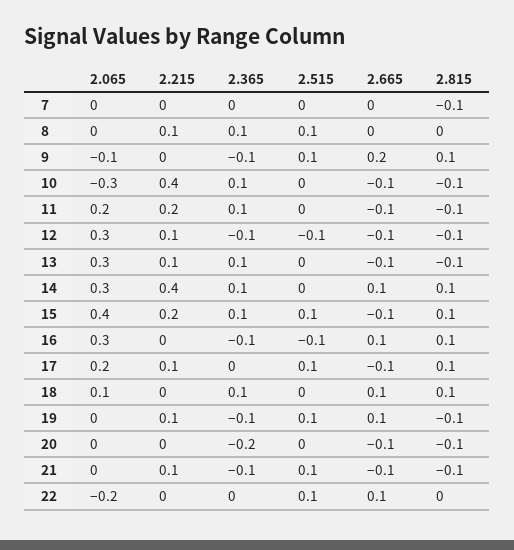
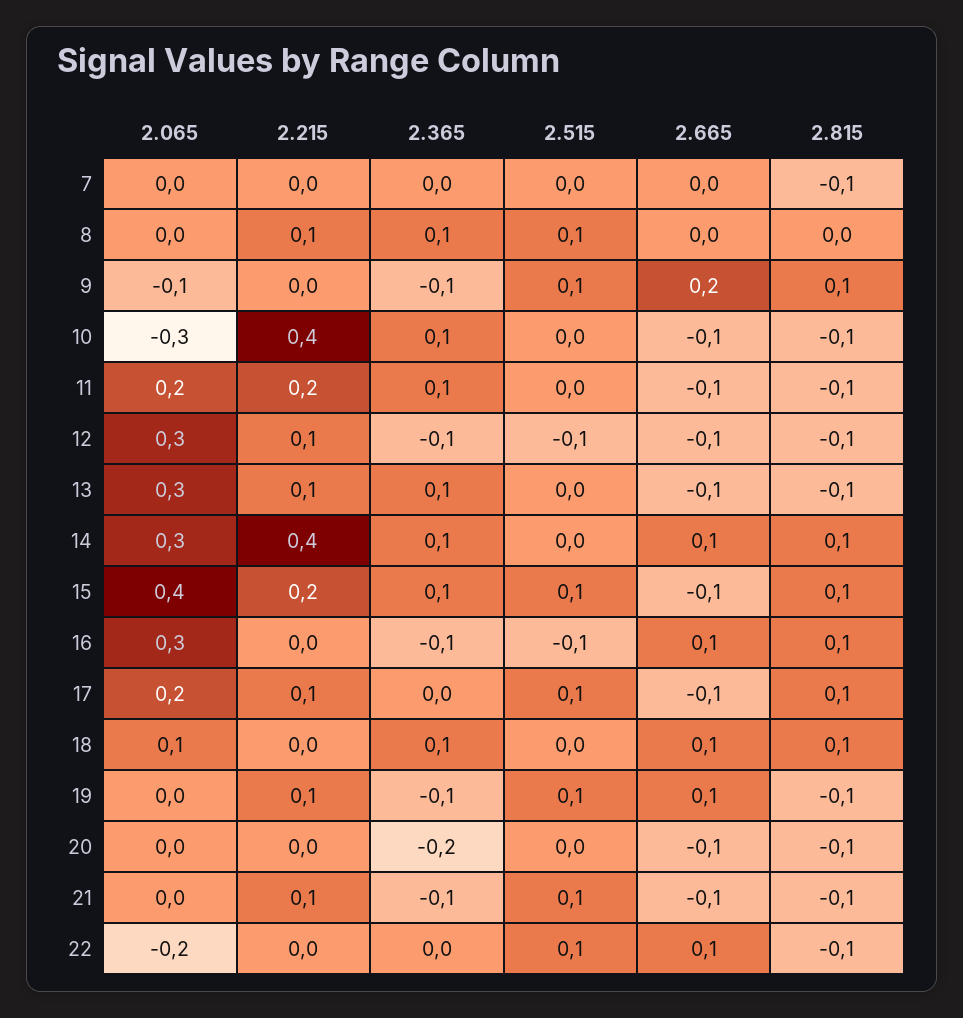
2.815, 22: 0 -> -0.1

